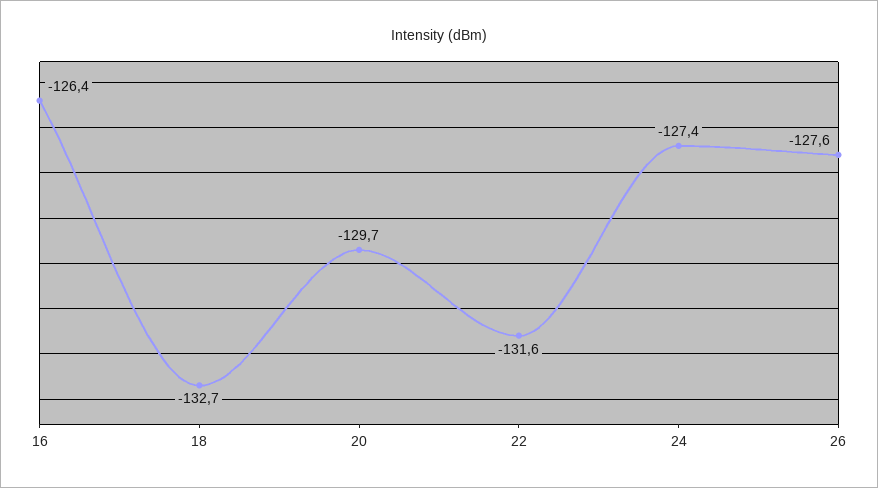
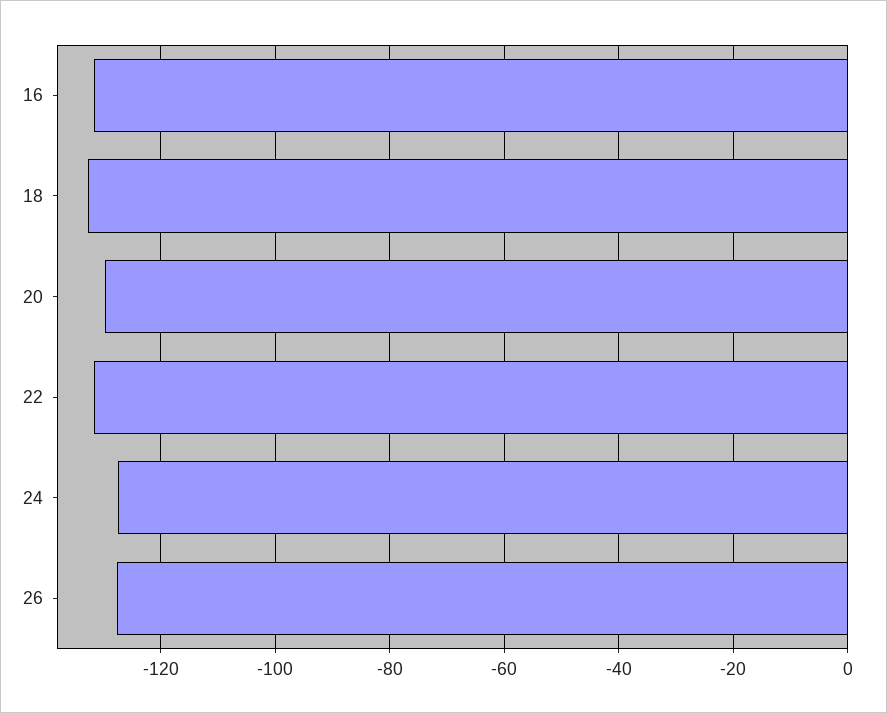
16: -126.4 -> -132

